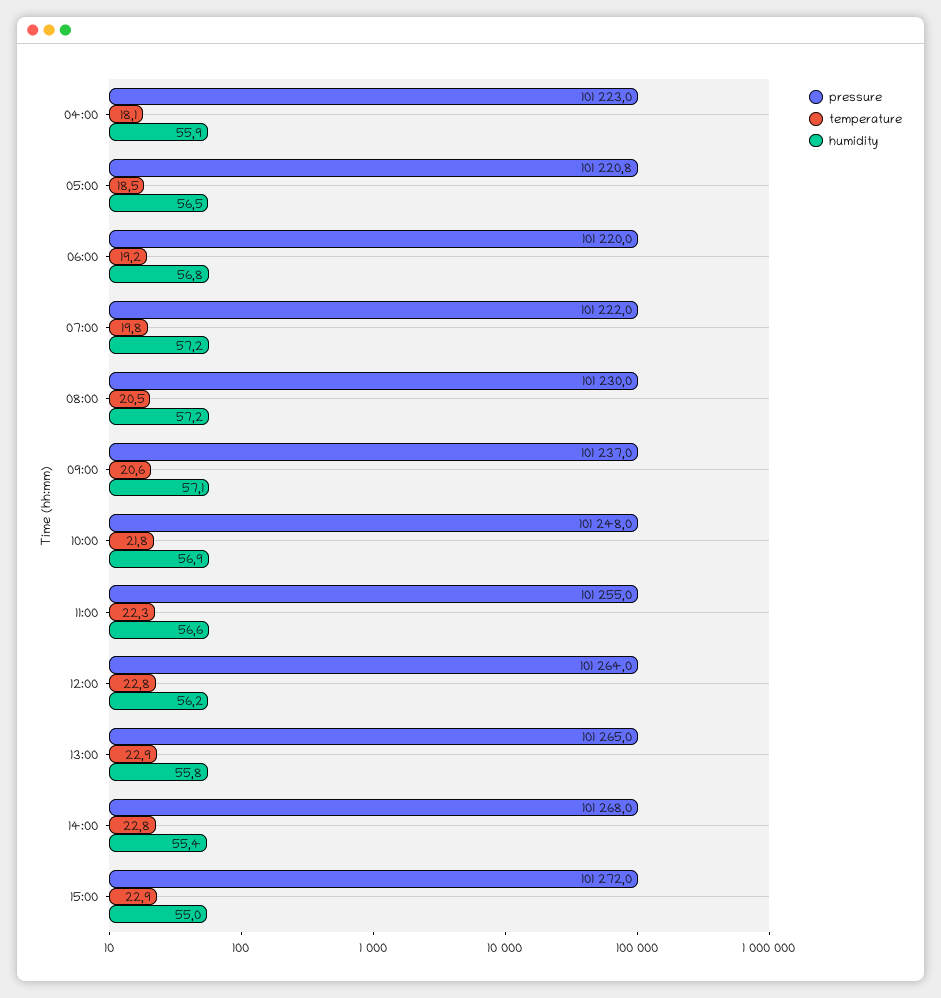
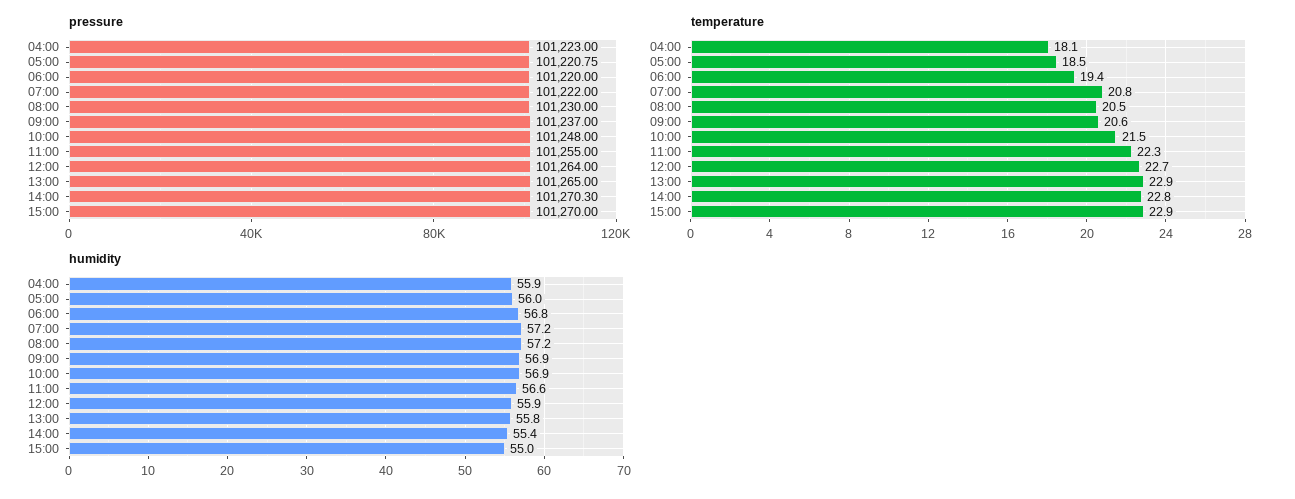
humidity, 05:00: 56.5 -> 56
temperature, 06:00: 19.2 -> 19.4
temperature, 07:00: 19.8 -> 20.8
humidity, 09:00: 57.1 -> 56.9
temperature, 10:00: 21.8 -> 21.5
temperature, 12:00: 22.8 -> 22.7
humidity, 12:00: 56.2 -> 55.9
pressure, 14:00: 101268 -> 101270.3
pressure, 15:00: 101272 -> 101270

